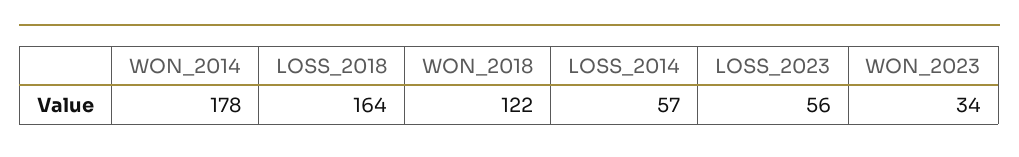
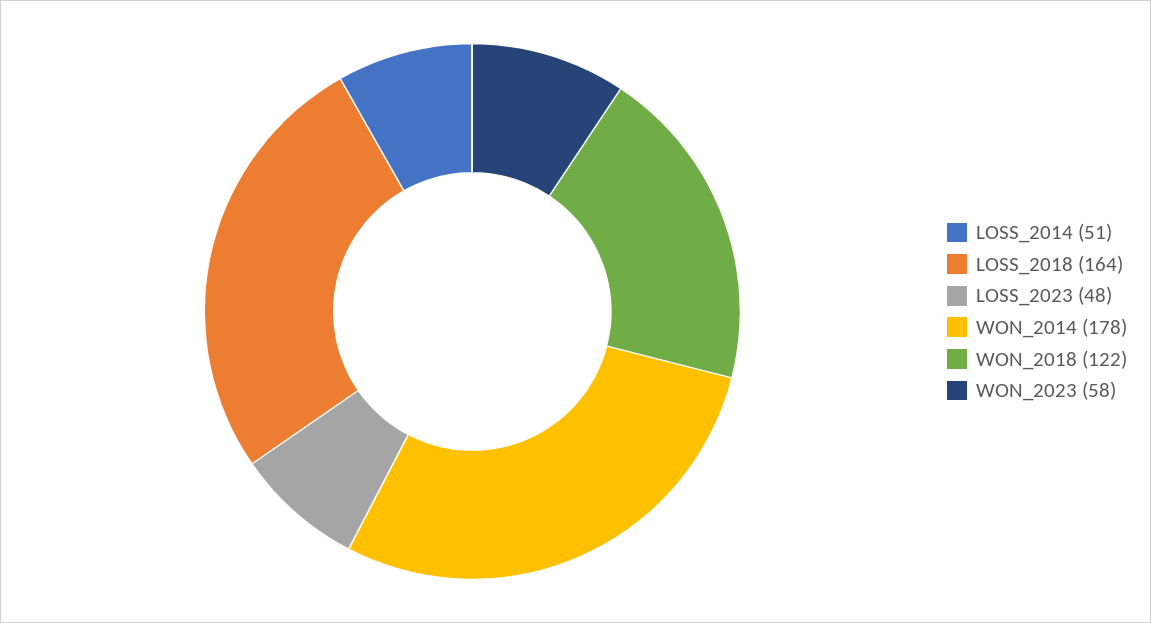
LOSS_2014: 57 -> 51
LOSS_2023: 56 -> 48
WON_2023: 34 -> 58

